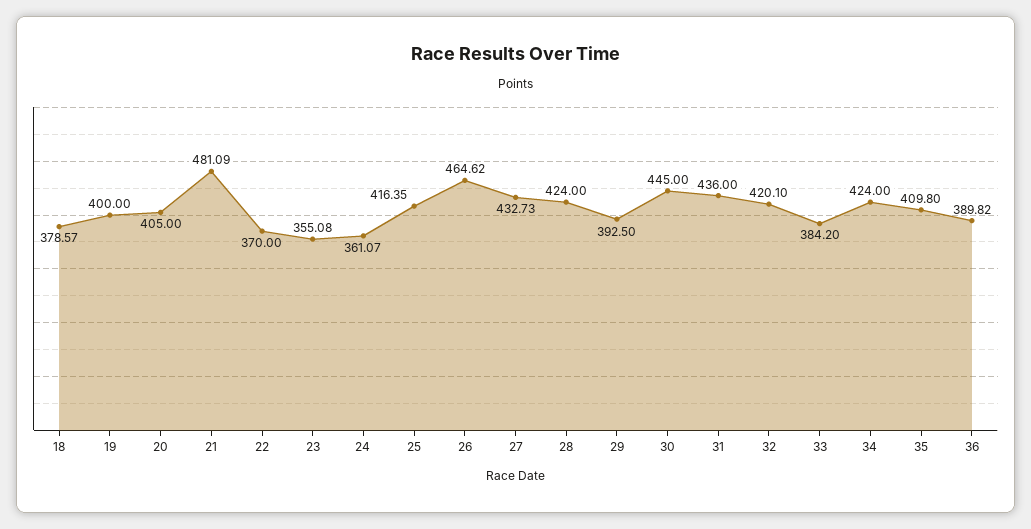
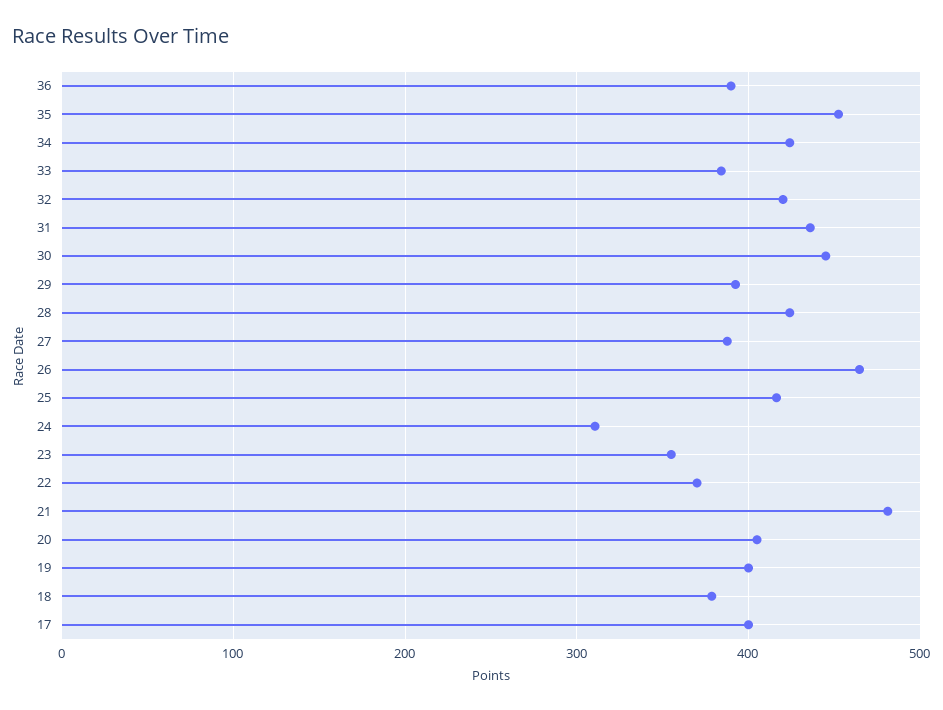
24: 361.07 -> 310
27: 432.73 -> 390
35: 409.8 -> 450
17: none -> 400

